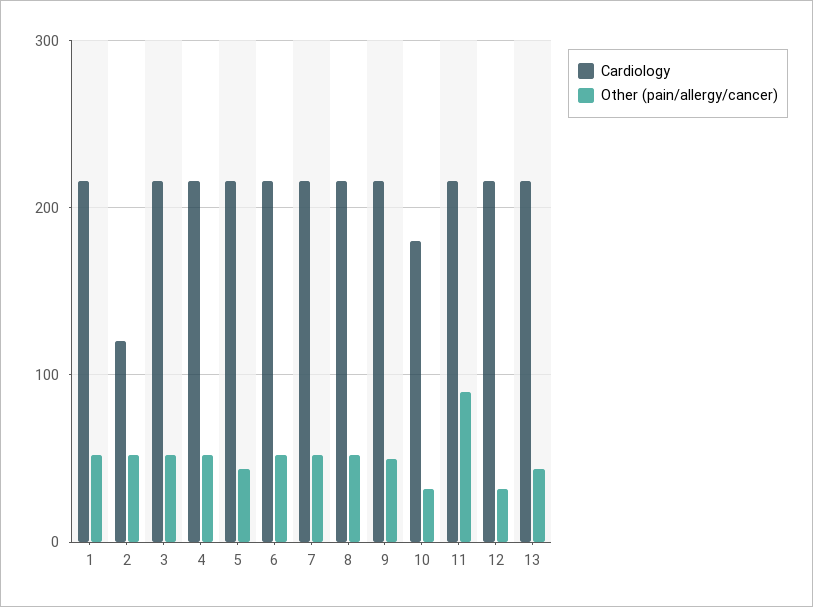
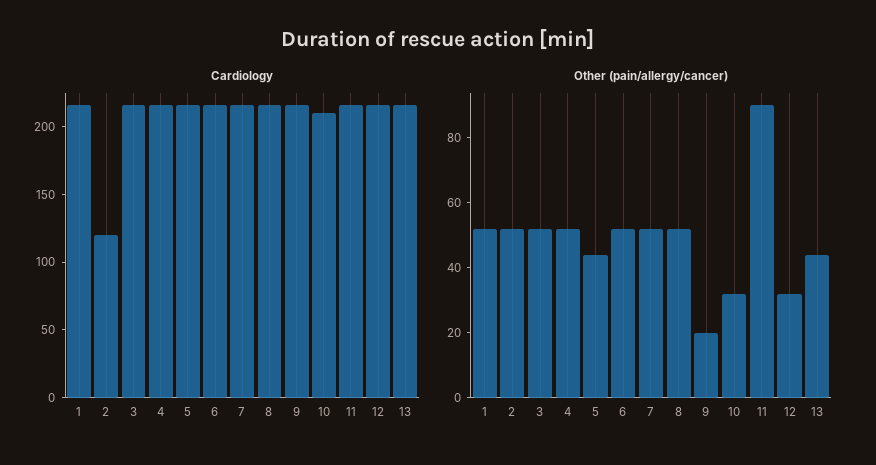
Other (pain/allergy/cancer), 9: 50 -> 20
Cardiology, 10: 180 -> 210

